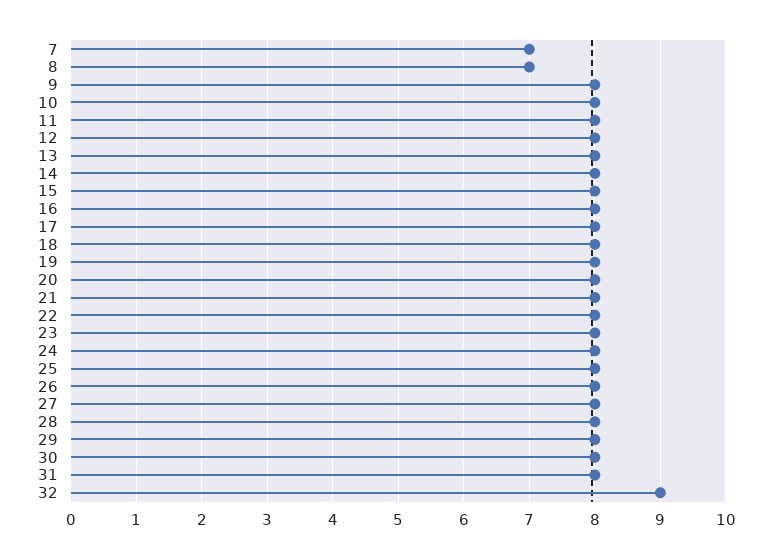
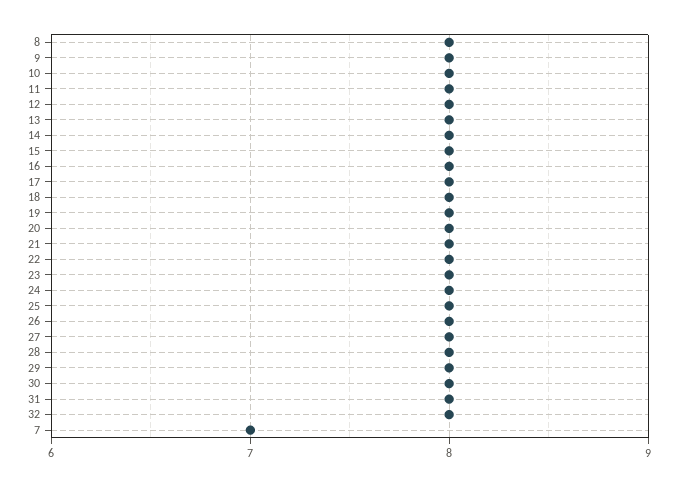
8: 7 -> 8
32: 9 -> 8

